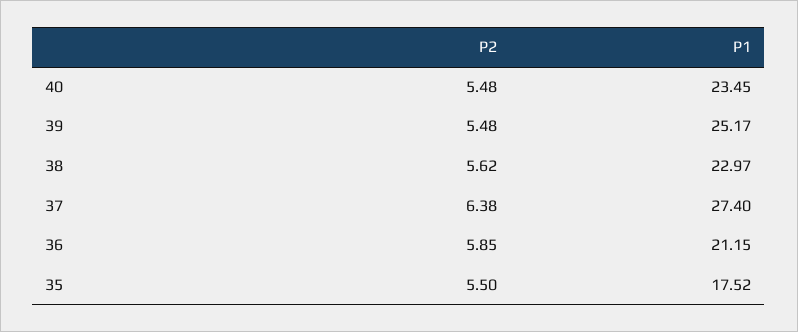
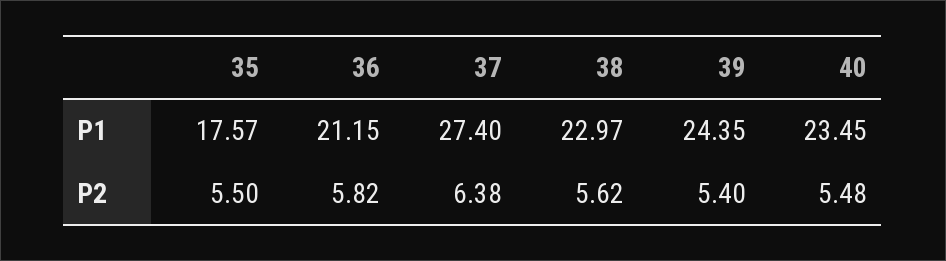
P2, 39: 5.48 -> 5.4
P1, 39: 25.17 -> 24.35
P2, 36: 5.85 -> 5.82
P1, 35: 17.52 -> 17.57

